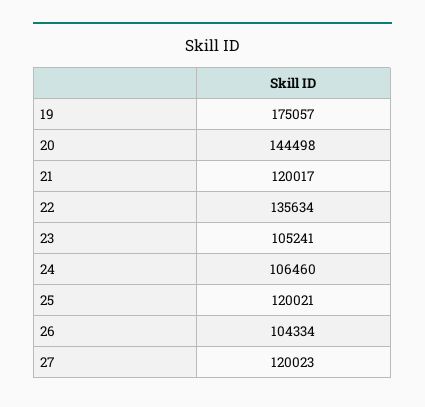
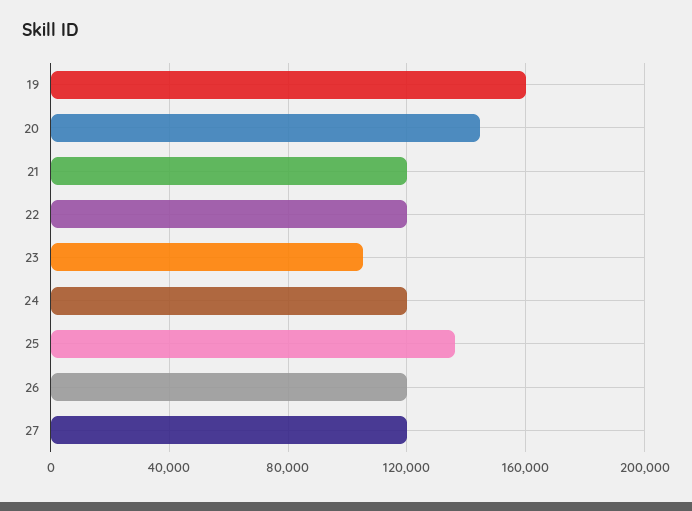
19: 175057 -> 160000
22: 135634 -> 120000
24: 106460 -> 120000
25: 120021 -> 135000
26: 104334 -> 120000

